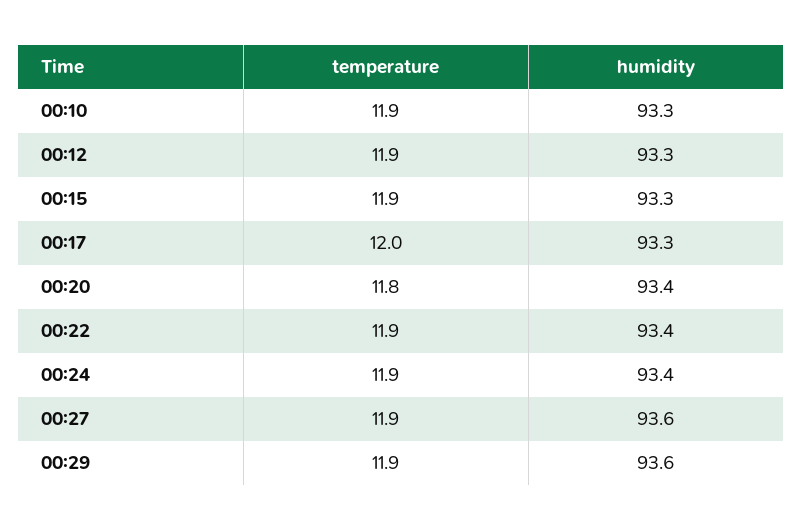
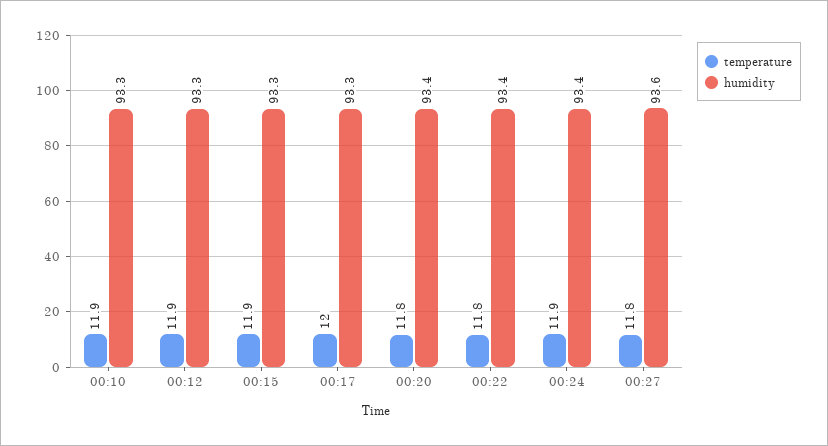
temperature, 00:22: 11.9 -> 11.8
temperature, 00:27: 11.9 -> 11.8
temperature, 00:29: 11.9 -> none
humidity, 00:29: 93.6 -> none

